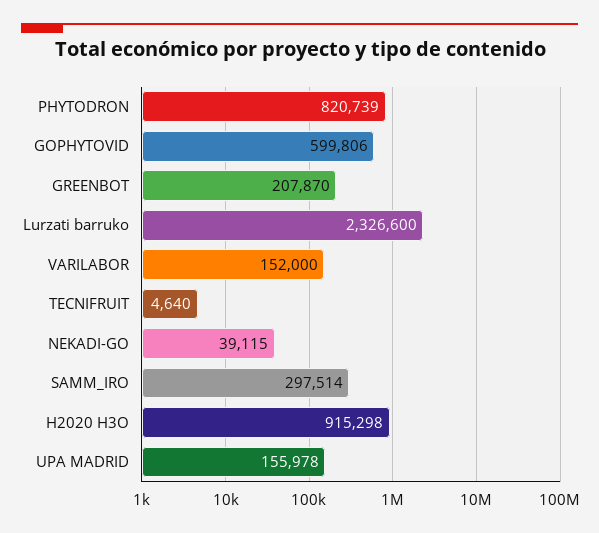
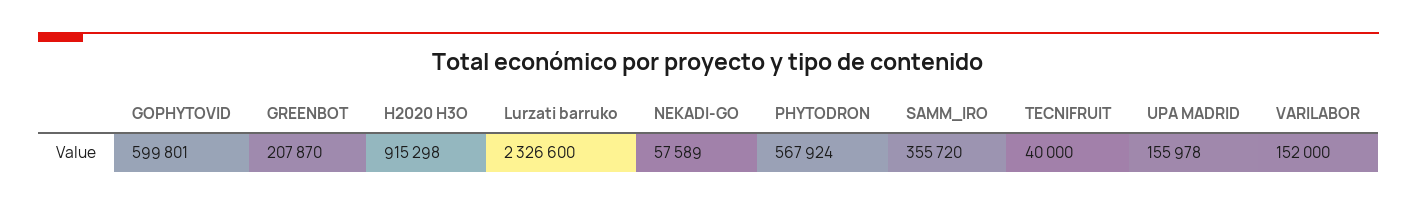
PHYTODRON: 820739 -> 567924
GOPHYTOVID: 599806 -> 599801
TECNIFRUIT: 4640 -> 40000
NEKADI-GO: 39115 -> 57589
SAMM_IRO: 297514 -> 355720

